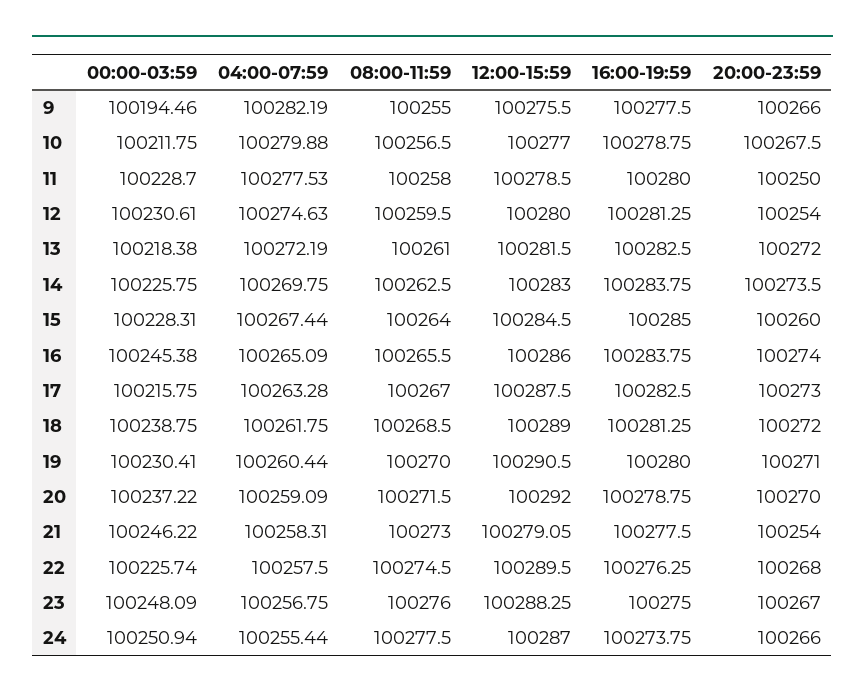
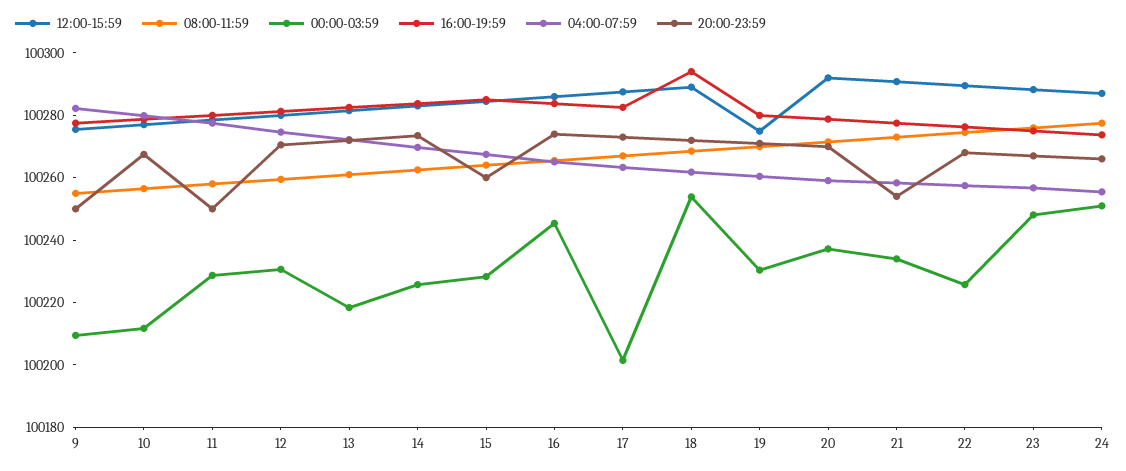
00:00-03:59, 9: 100194.46 -> 100210
20:00-23:59, 9: 100266 -> 100250
20:00-23:59, 12: 100254 -> 100270
00:00-03:59, 17: 100215.75 -> 100200
00:00-03:59, 18: 100238.75 -> 100255
16:00-19:59, 18: 100281.25 -> 100295
12:00-15:59, 19: 100290.5 -> 100275
00:00-03:59, 21: 100246.22 -> 100235
12:00-15:59, 21: 100279.05 -> 100290

